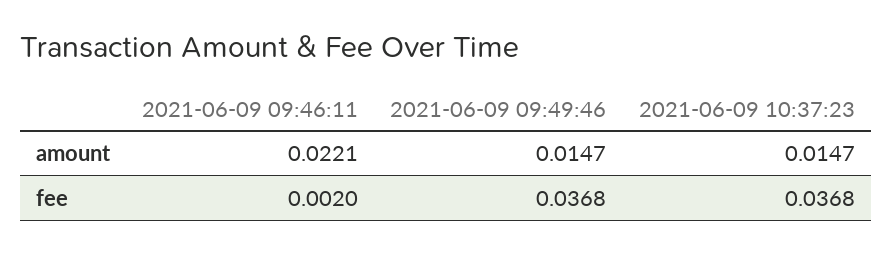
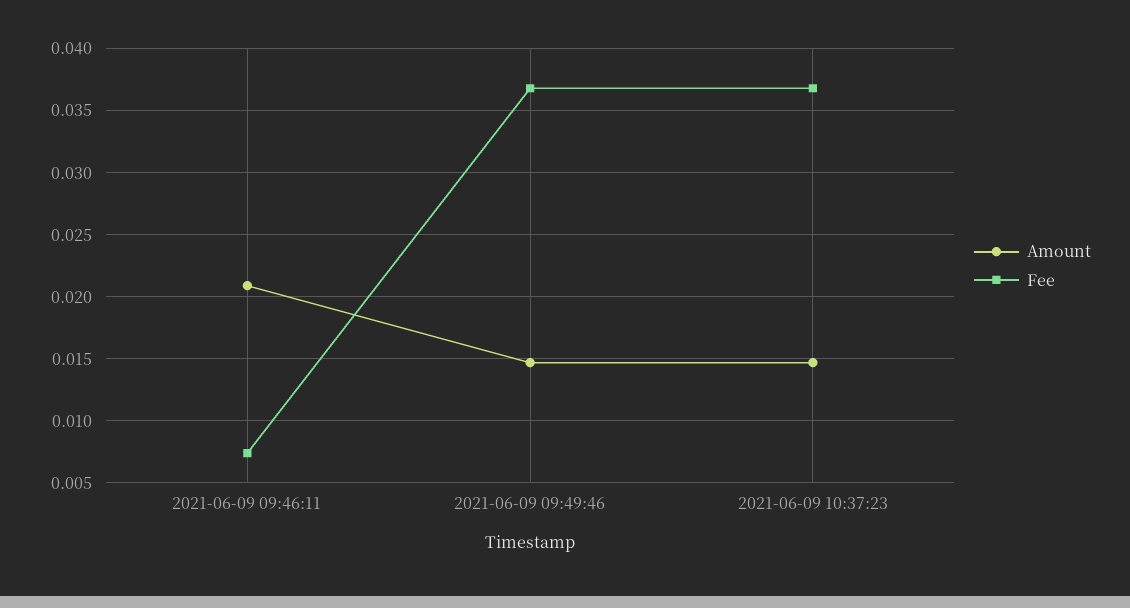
amount, 2021-06-09 09:46:11: 0.0221 -> 0.021
fee, 2021-06-09 09:46:11: 0.002 -> 0.0075

